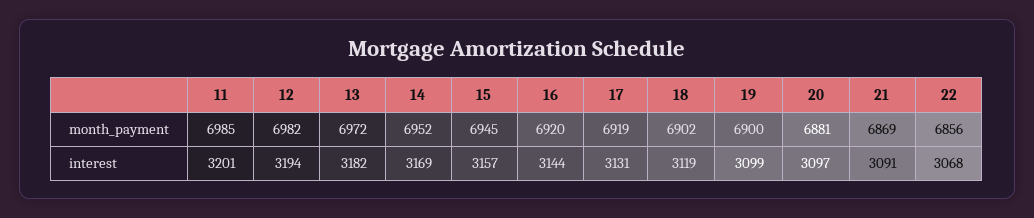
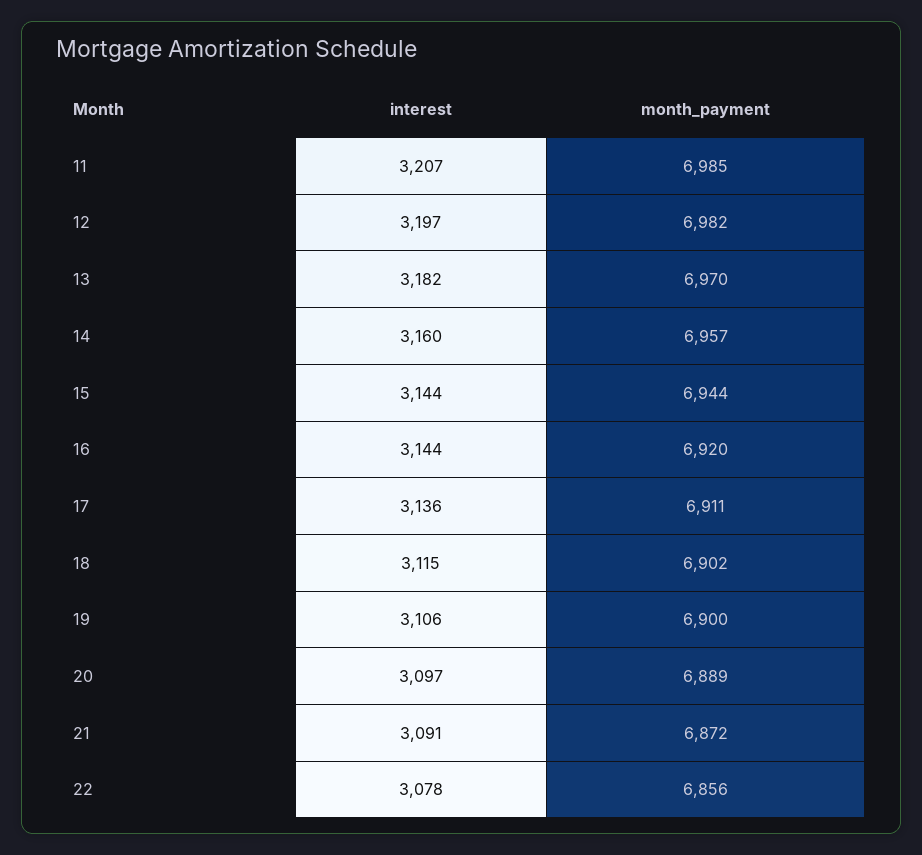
13, month_payment: 6972 -> 6970
14, month_payment: 6952 -> 6957
15, month_payment: 6945 -> 6944
17, month_payment: 6919 -> 6911
20, month_payment: 6881 -> 6889
21, month_payment: 6869 -> 6872
11, interest: 3201 -> 3207
12, interest: 3194 -> 3197
14, interest: 3169 -> 3160
15, interest: 3157 -> 3144
17, interest: 3131 -> 3136
18, interest: 3119 -> 3115
19, interest: 3099 -> 3106
22, interest: 3068 -> 3078

